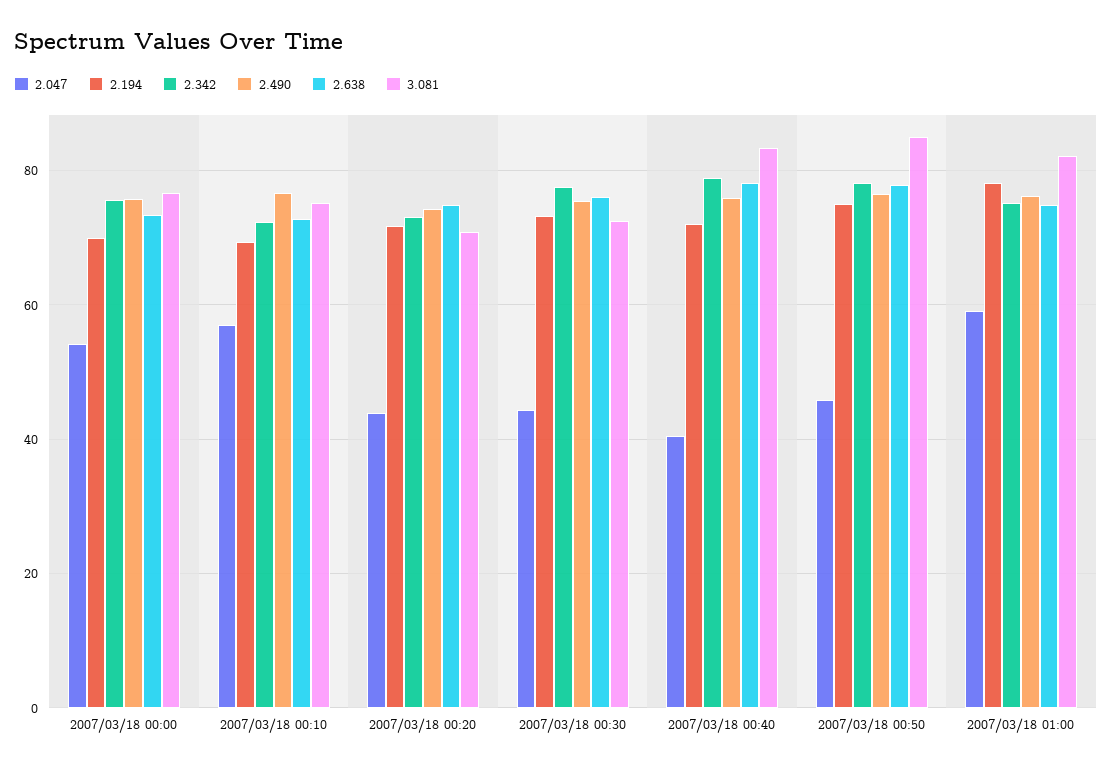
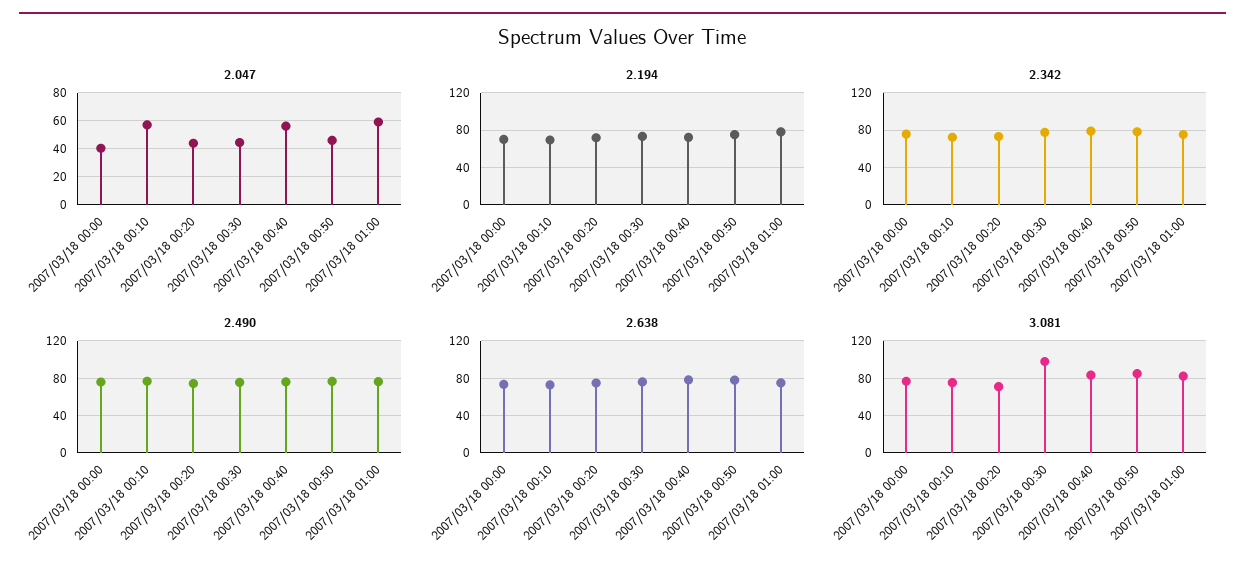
2.047, 2007/03/18 00:00: 54 -> 40
3.081, 2007/03/18 00:30: 72 -> 100
2.047, 2007/03/18 00:40: 40 -> 55

